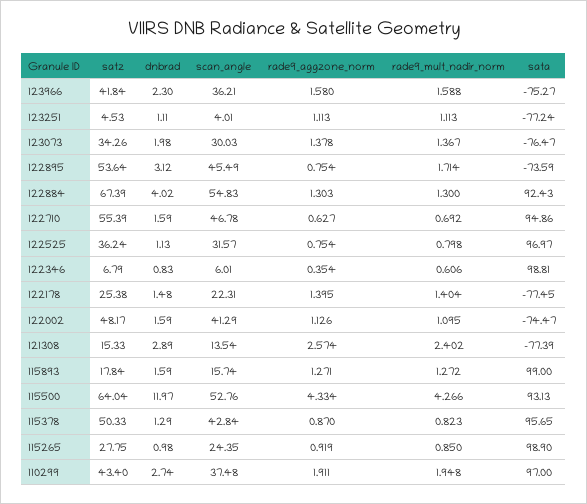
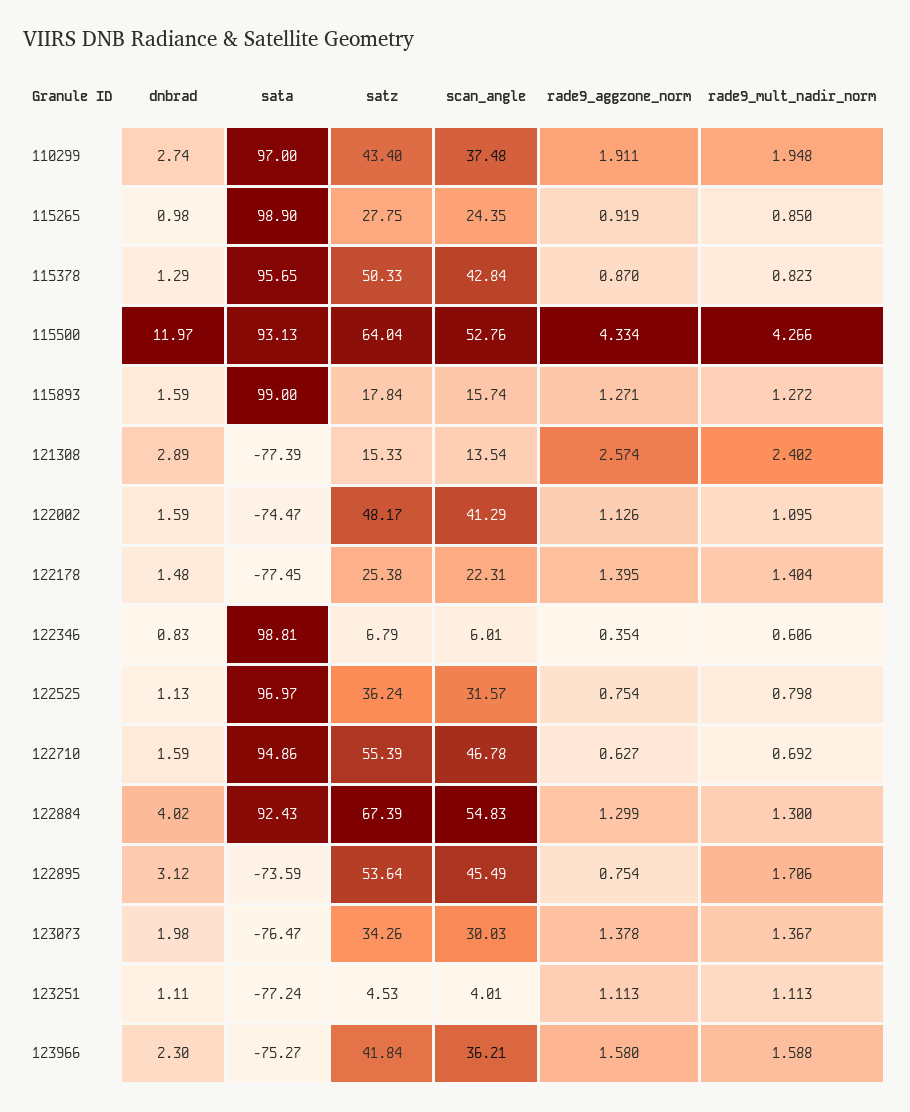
rade9_mult_nadir_norm, 122895: 1.714 -> 1.706
rade9_aggzone_norm, 122884: 1.303 -> 1.299

